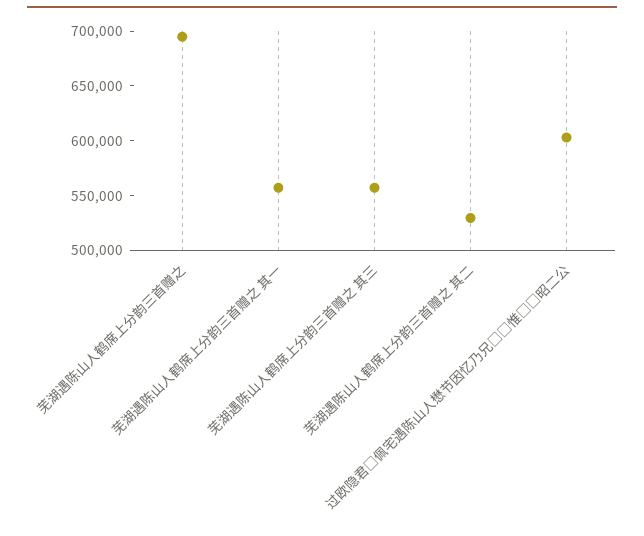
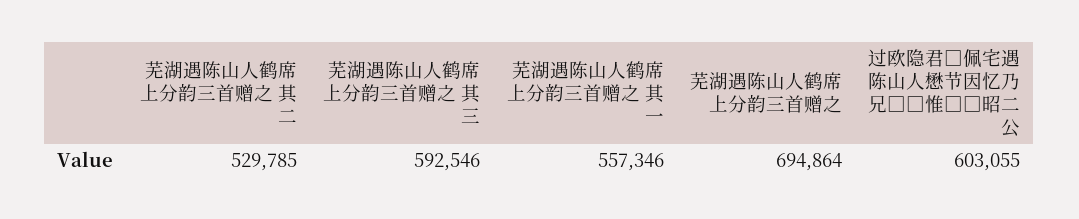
芜湖遇陈山人鹤席上分韵三首赠之 其三: 560000 -> 592546

